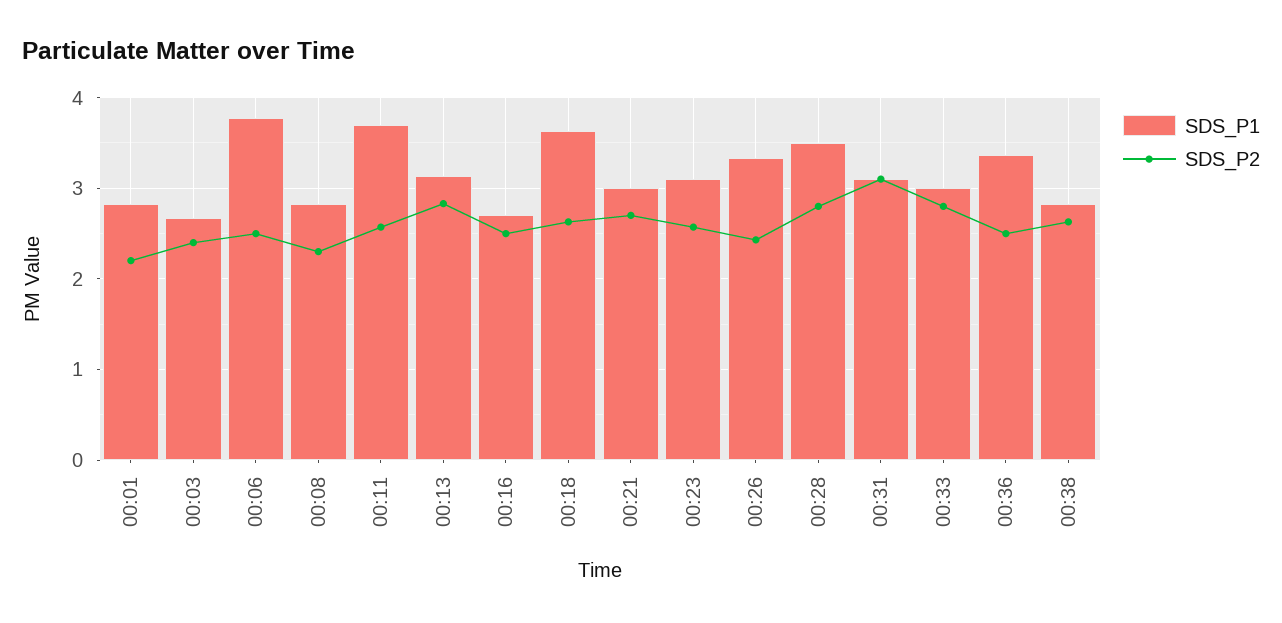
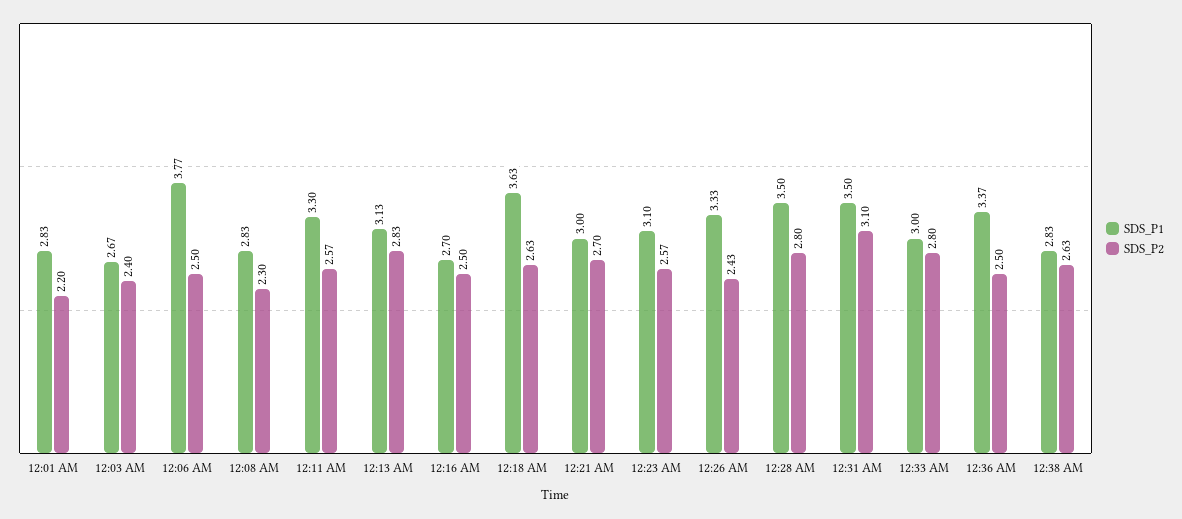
SDS_P1, 00:11: 3.7 -> 3.3
SDS_P1, 00:31: 3.1 -> 3.5

